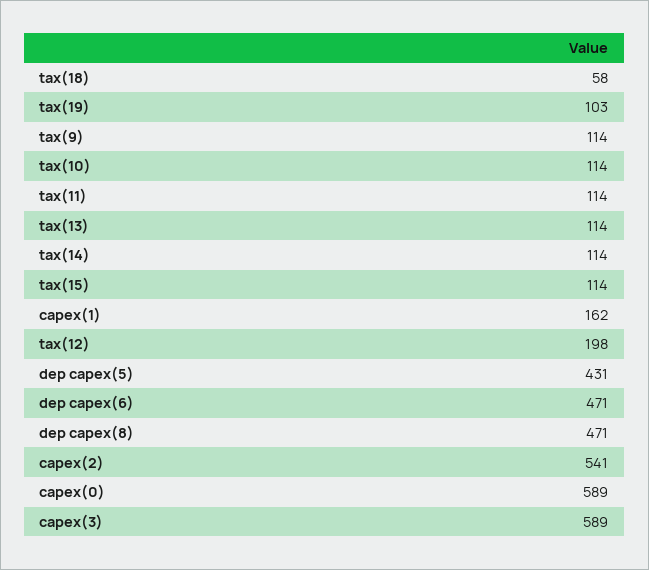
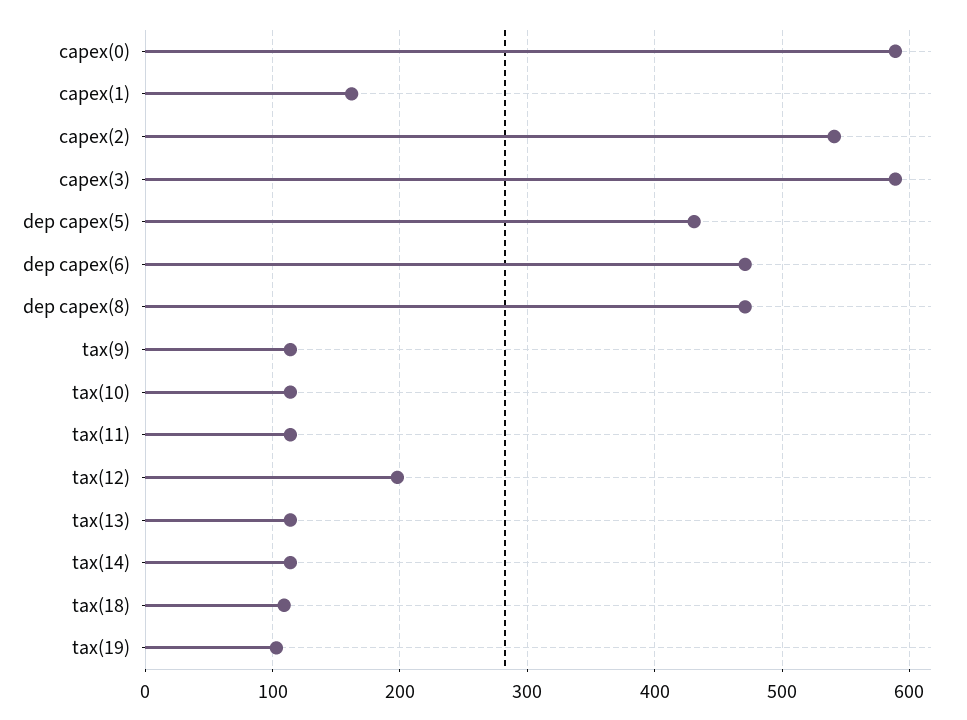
tax(18): 58 -> 110
tax(15): 114 -> none

